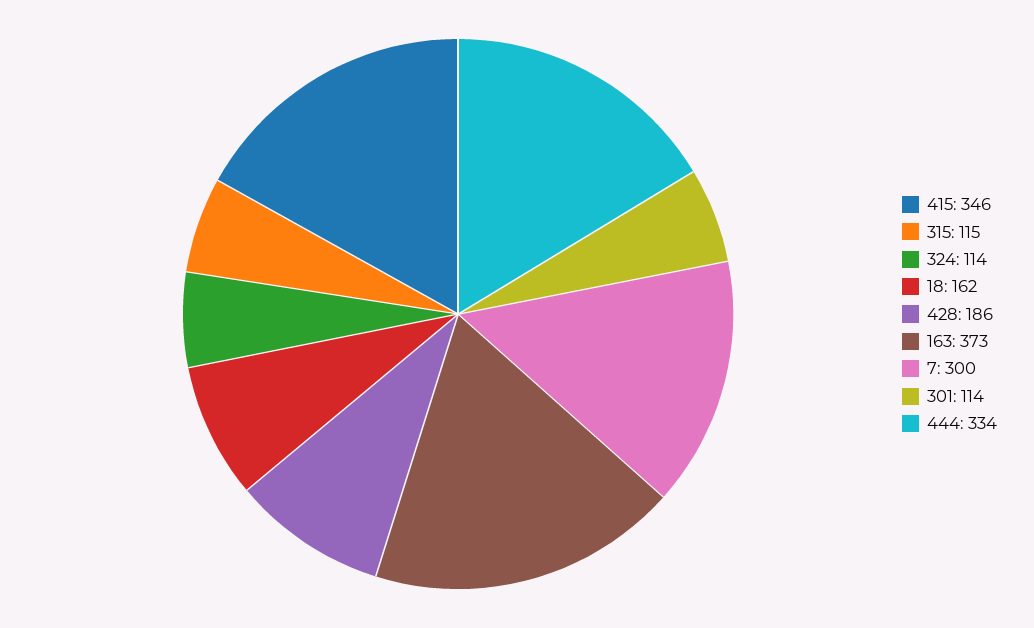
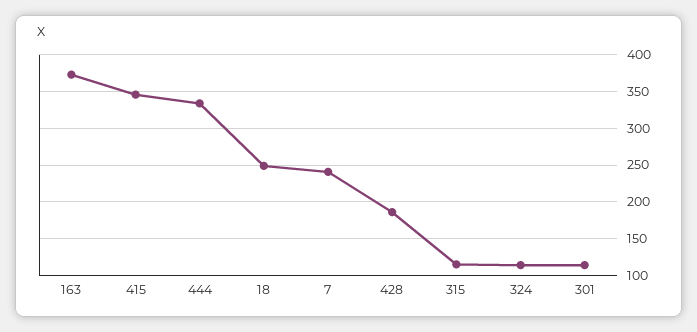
18: 162 -> 250
7: 300 -> 240

